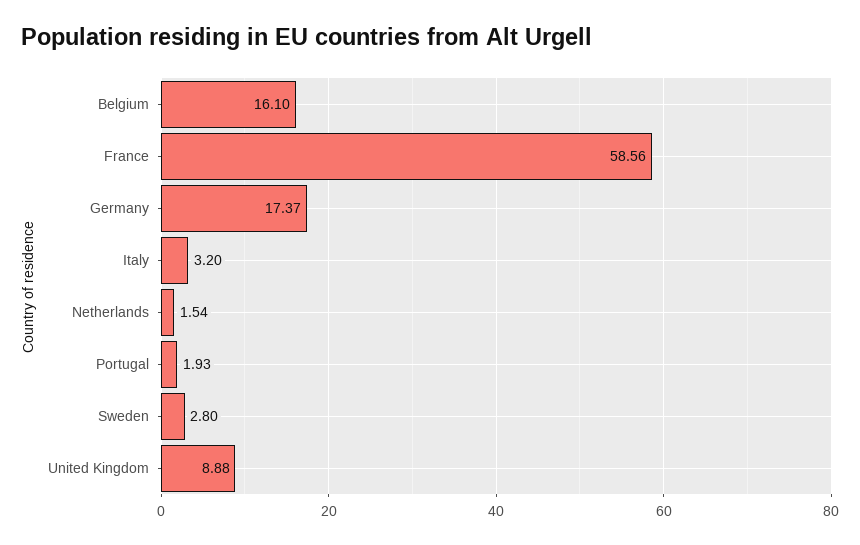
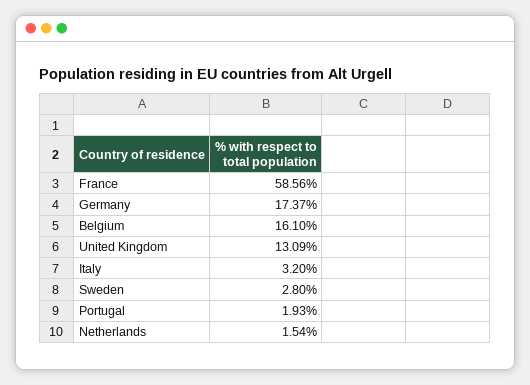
United Kingdom: 8.88 -> 13.09

